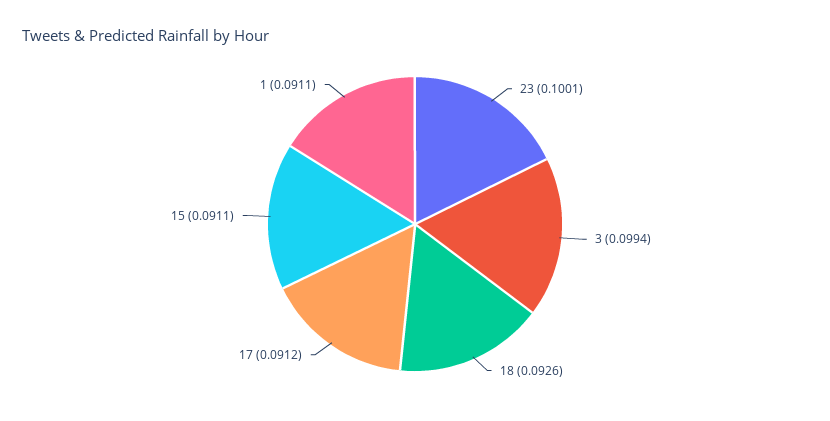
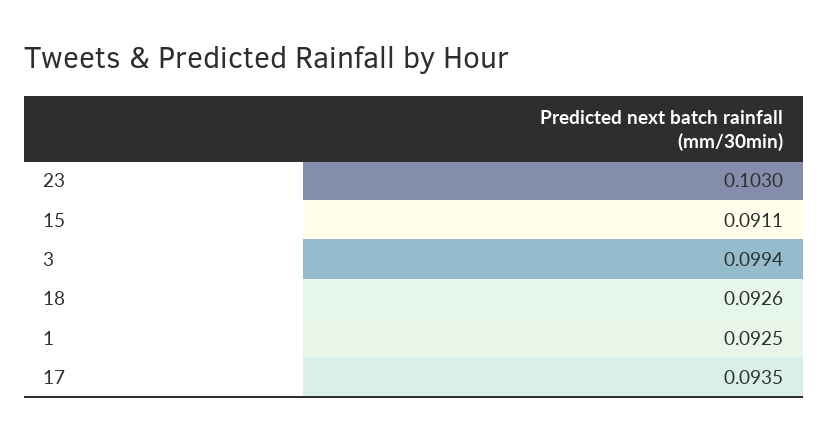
23: 0.1001 -> 0.103
17: 0.0912 -> 0.0935
1: 0.0911 -> 0.0925

